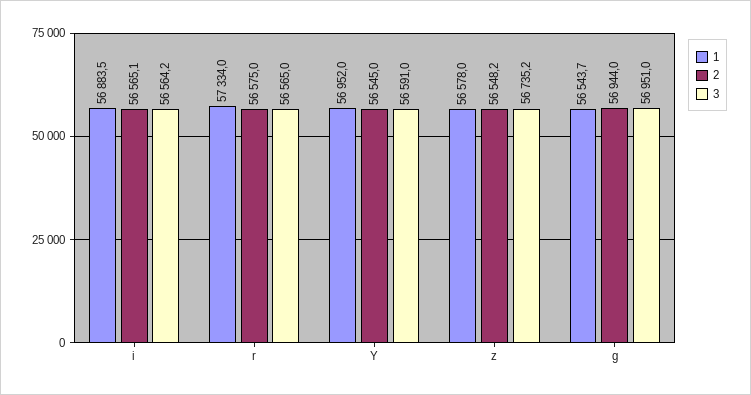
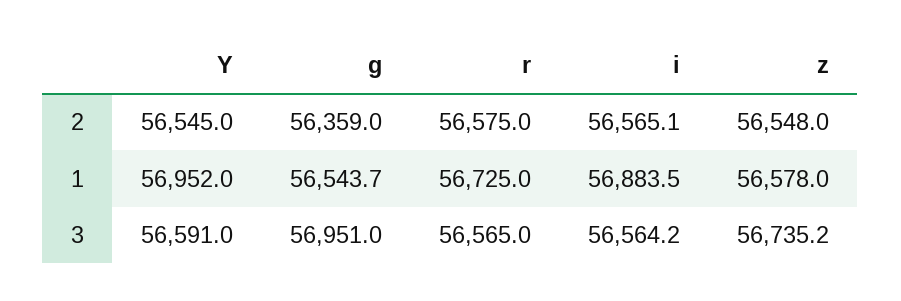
1, r: 57334 -> 56725
2, z: 56548.2 -> 56548
2, g: 56944 -> 56359

